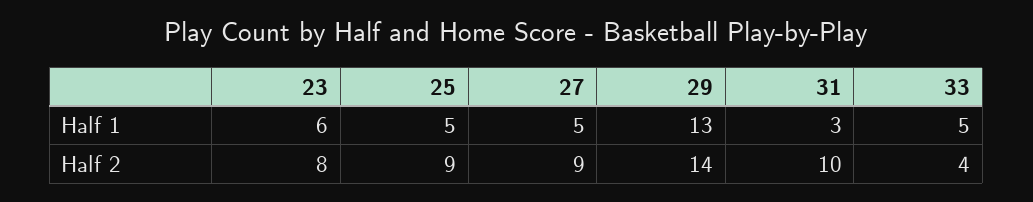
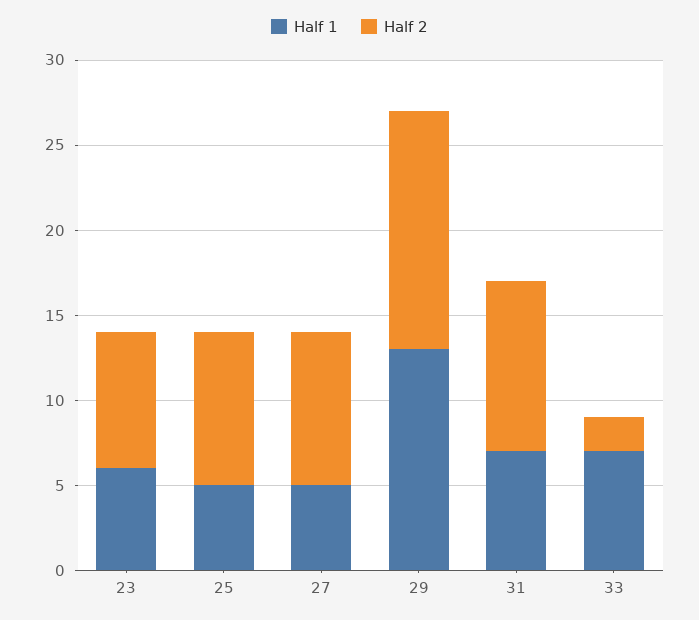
Half 1, 31: 3 -> 7
Half 1, 33: 5 -> 7
Half 2, 33: 4 -> 2

